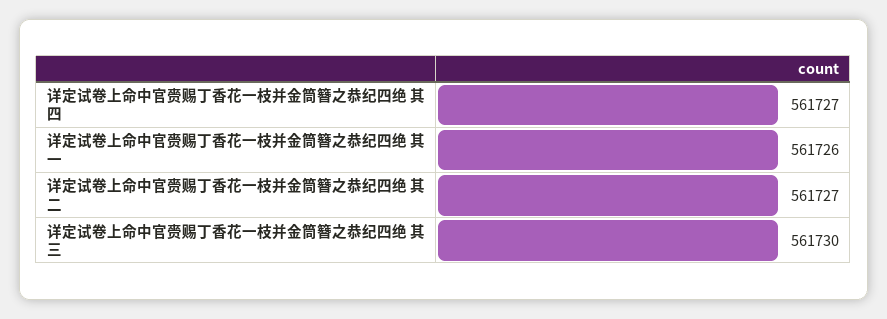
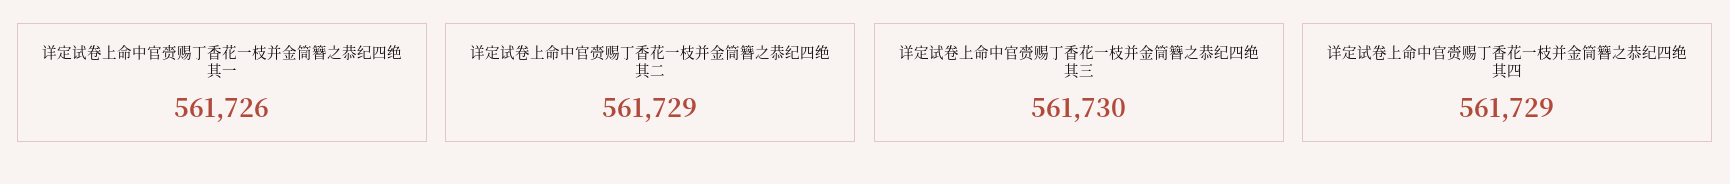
详定试卷上命中官赍赐丁香花一枝并金筒簪之恭纪四绝 其四: 561727 -> 561729
详定试卷上命中官赍赐丁香花一枝并金筒簪之恭纪四绝 其二: 561727 -> 561729

